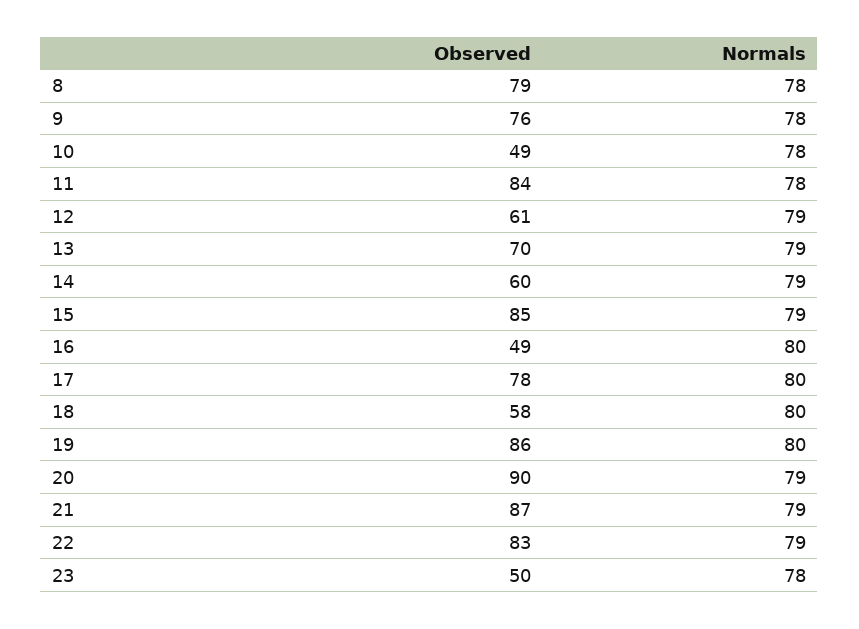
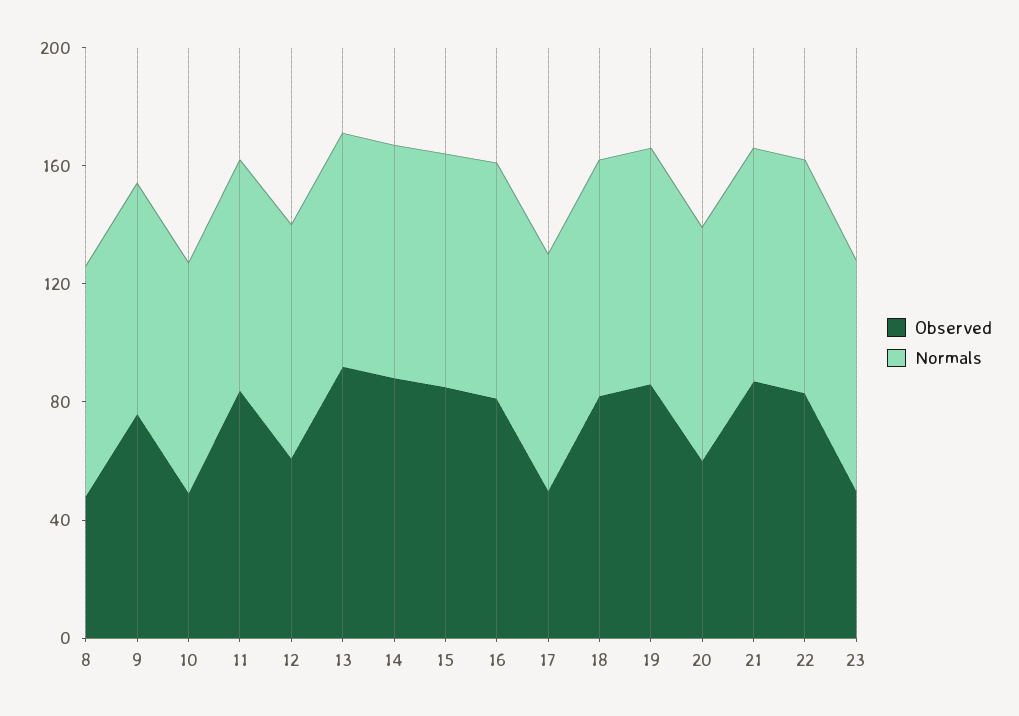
Observed, 8: 79 -> 50
Observed, 13: 70 -> 90
Observed, 14: 60 -> 90
Observed, 16: 49 -> 80
Observed, 17: 78 -> 50
Observed, 18: 58 -> 80
Observed, 20: 90 -> 60

